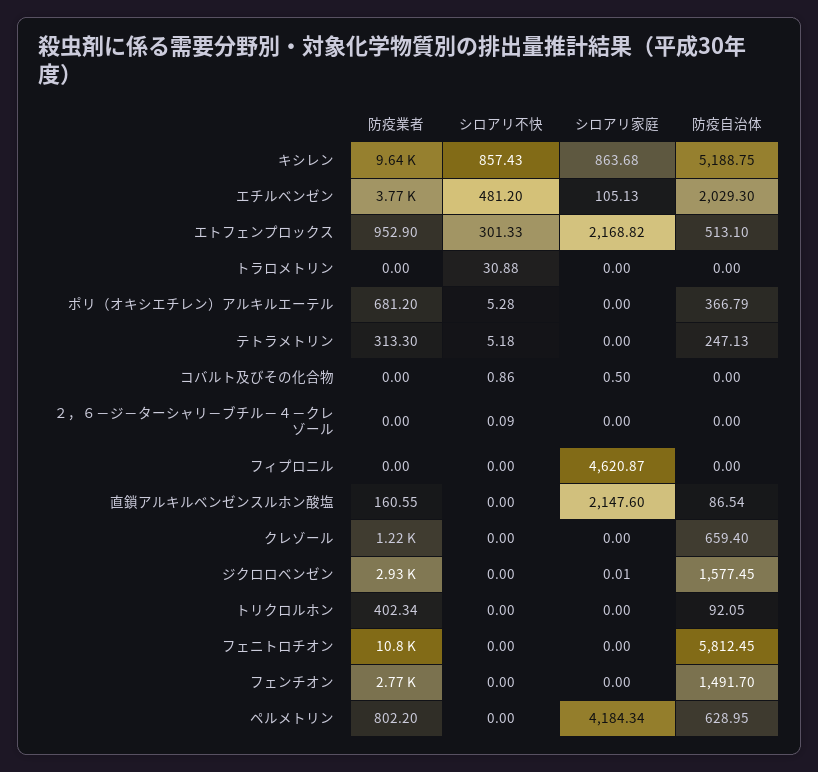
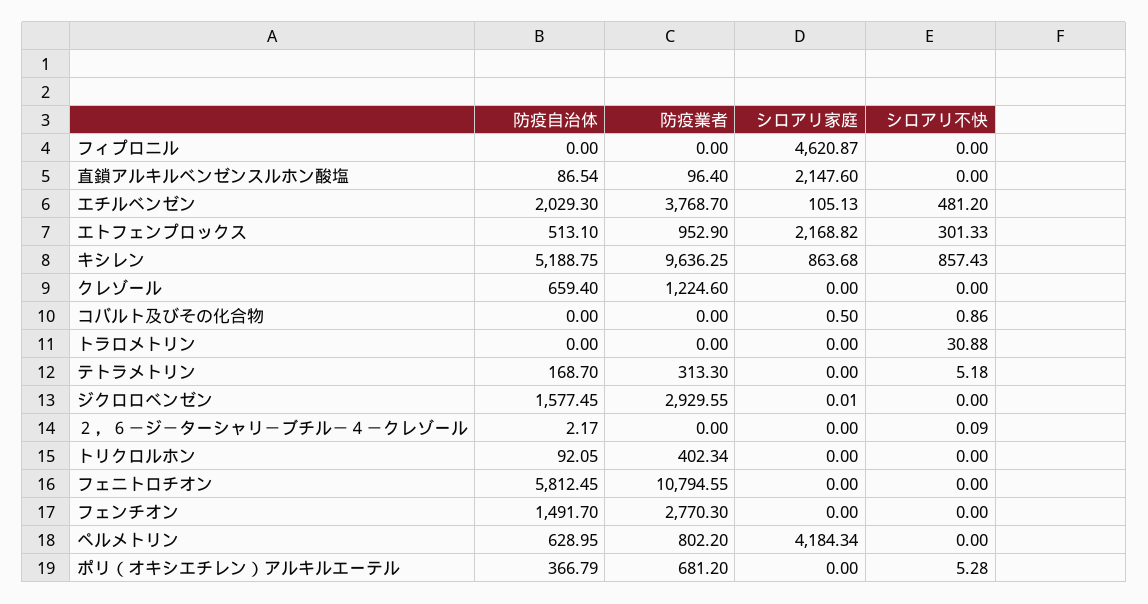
防疫自治体, テトラメトリン: 247.13 -> 168.7
防疫自治体, ２，６－ジ－ターシャリ－ブチル－４－クレゾール: 0 -> 2.17
防疫業者, 直鎖アルキルベンゼンスルホン酸塩: 160.55 -> 96.4

